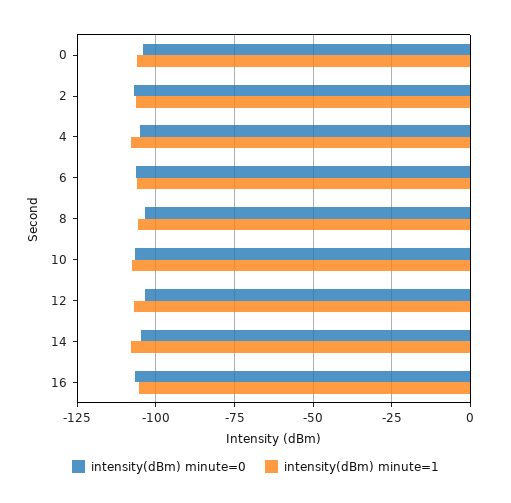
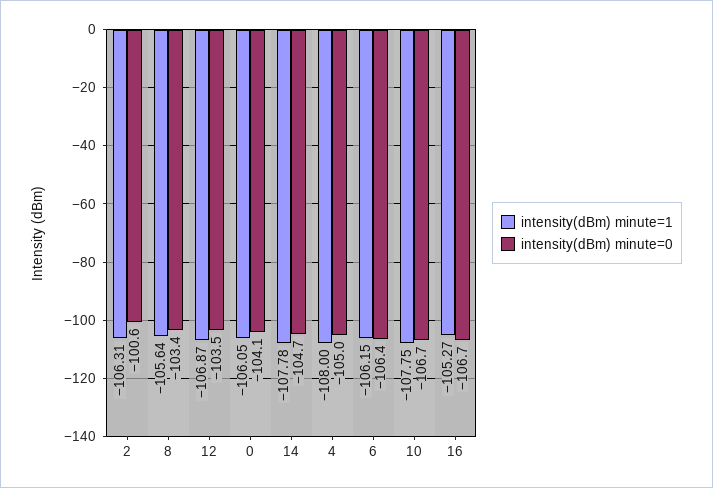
intensity(dBm) minute=0, 2: -107.5 -> -100.6

